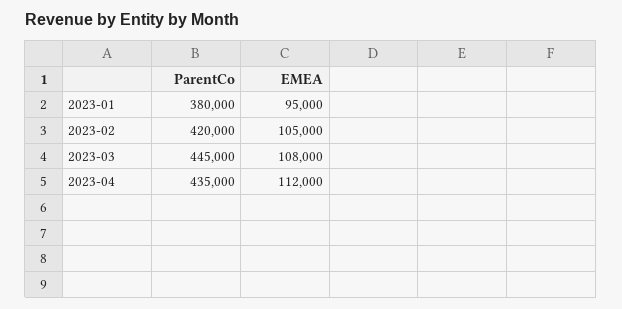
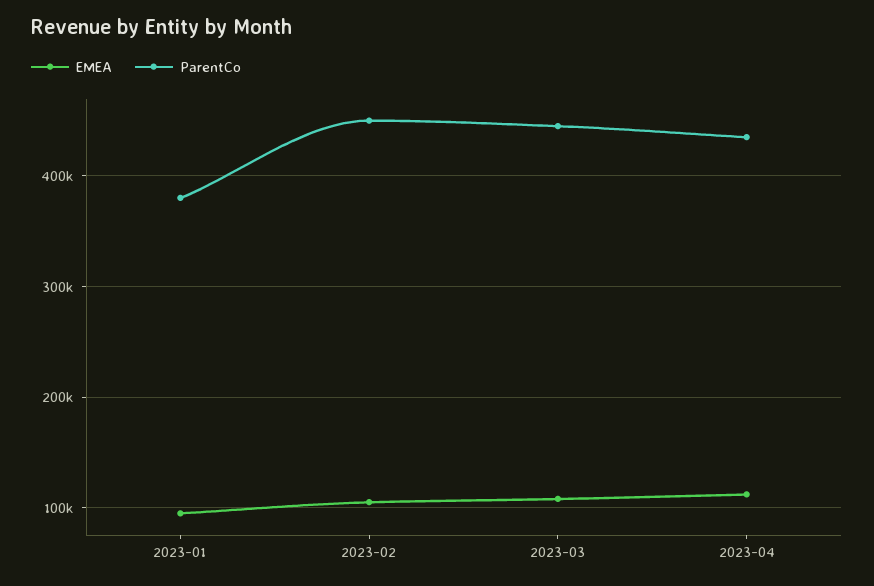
ParentCo, 2023-02: 420000 -> 450000

